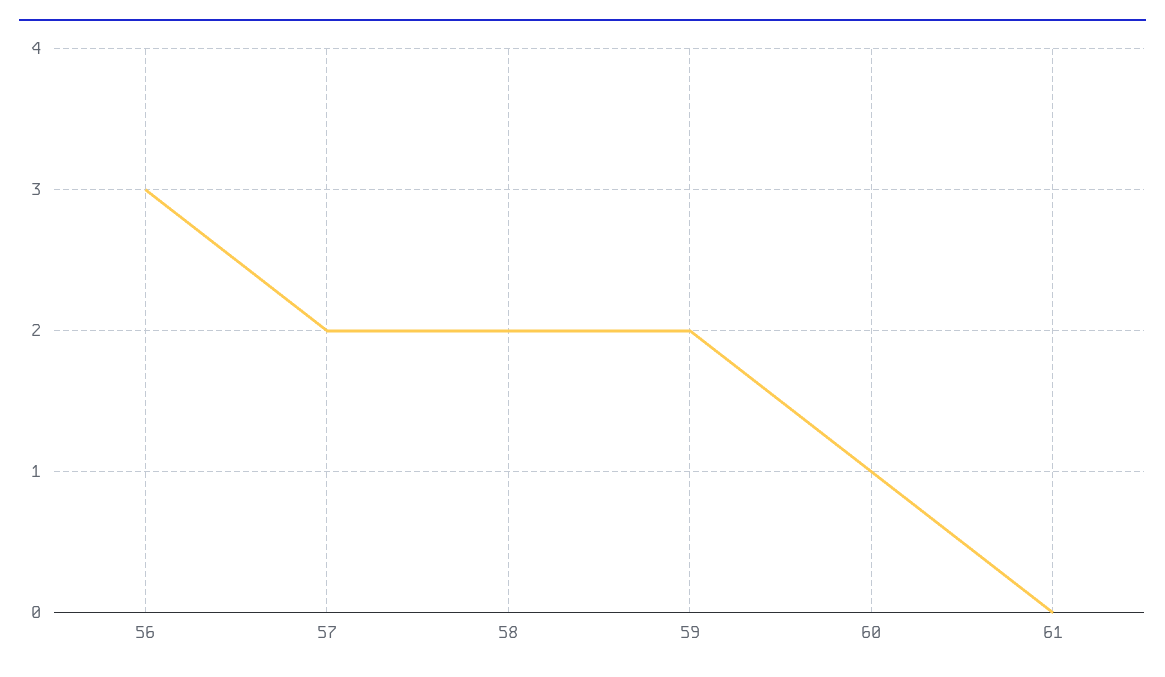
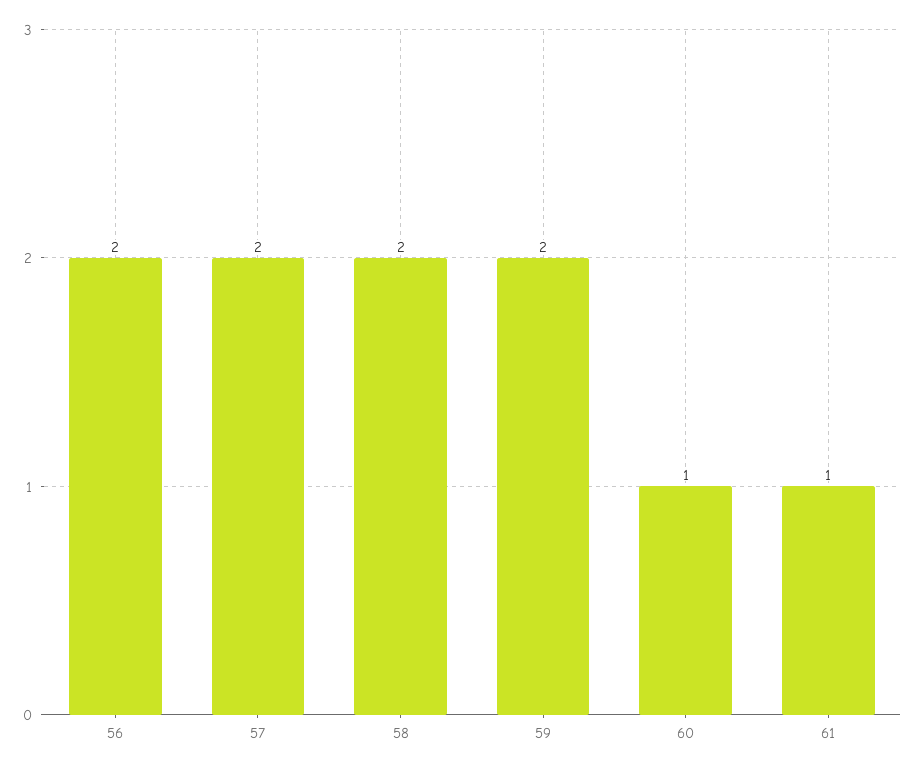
56: 3 -> 2
61: 0 -> 1

